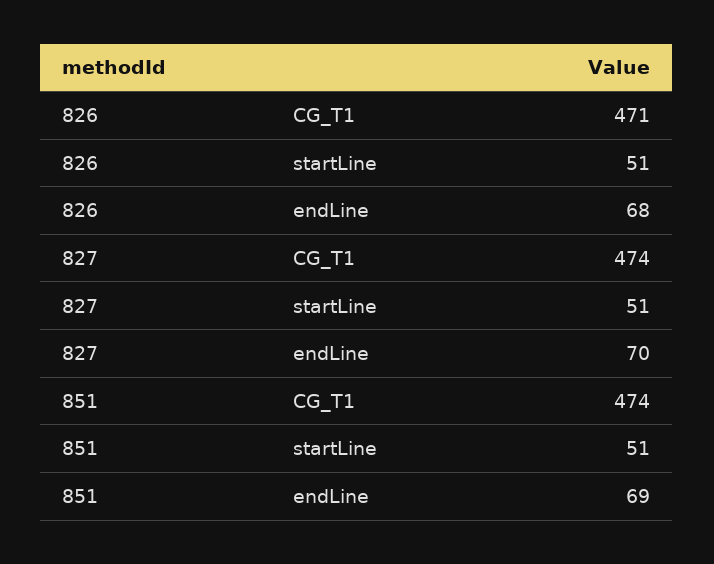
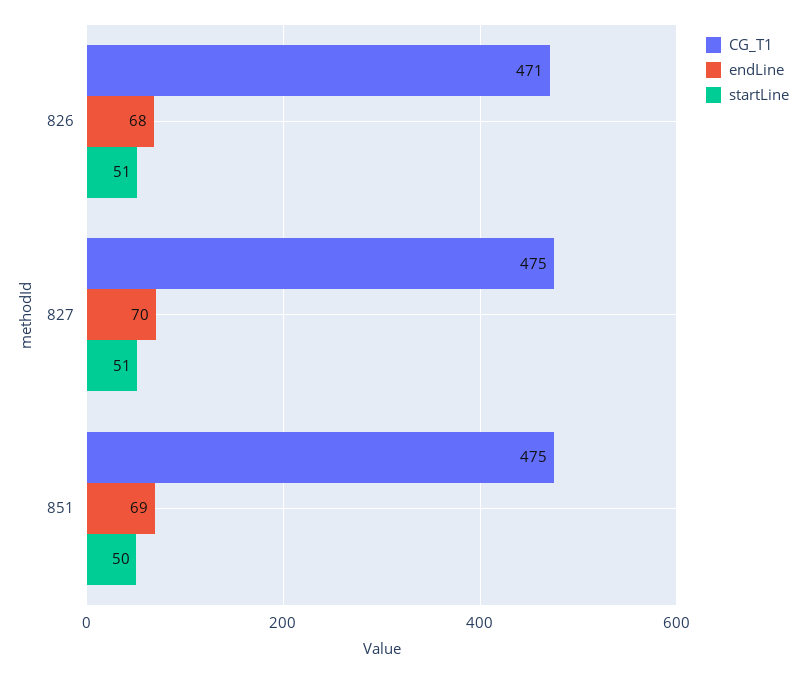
CG_T1, 827: 474 -> 475
CG_T1, 851: 474 -> 475
startLine, 851: 51 -> 50

